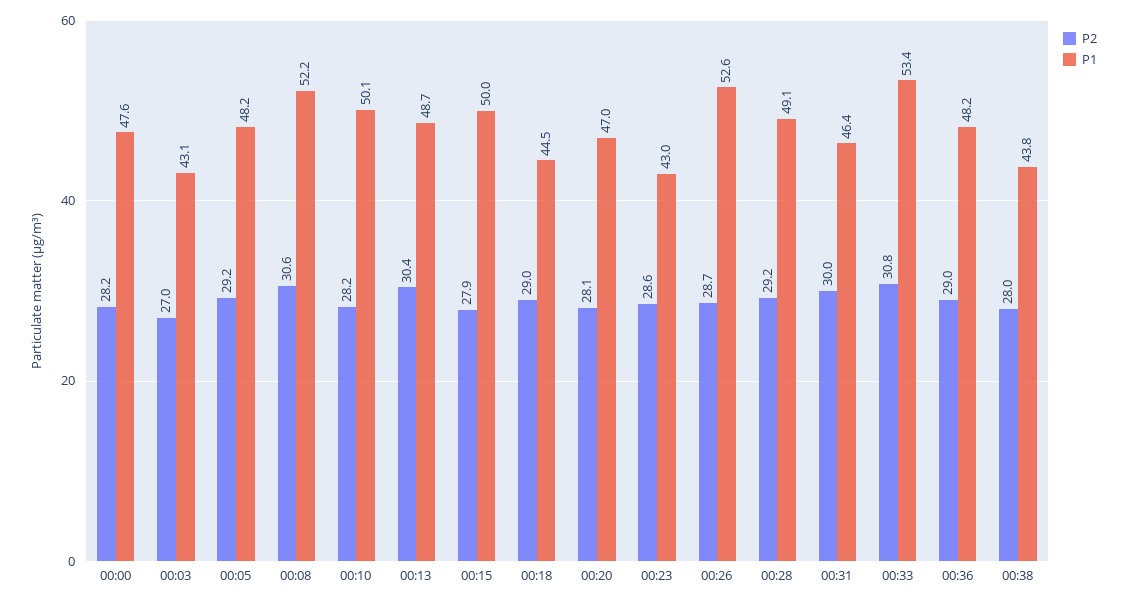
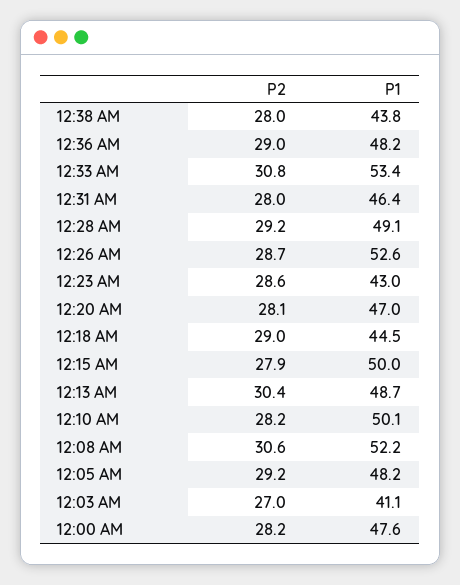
P1, 00:03: 43.1 -> 41.1
P2, 00:31: 30 -> 28

